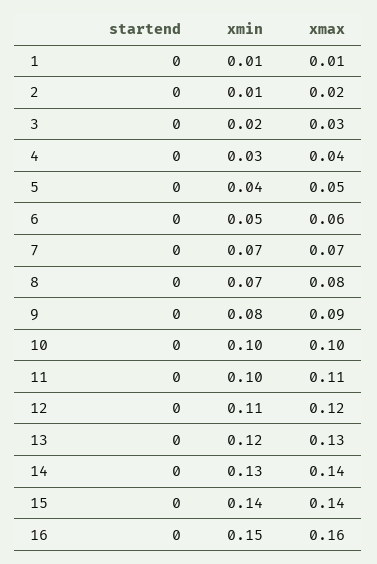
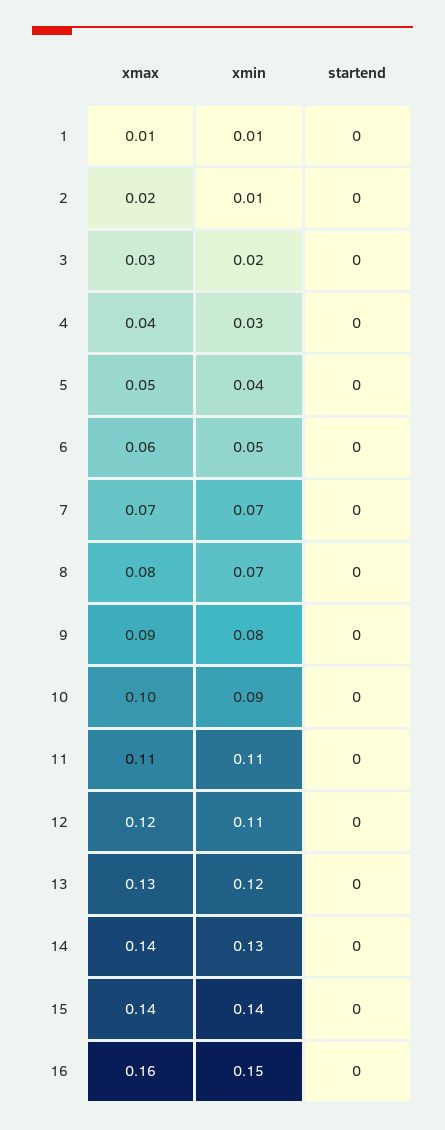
xmin, 10: 0.1 -> 0.09
xmin, 11: 0.1 -> 0.11

